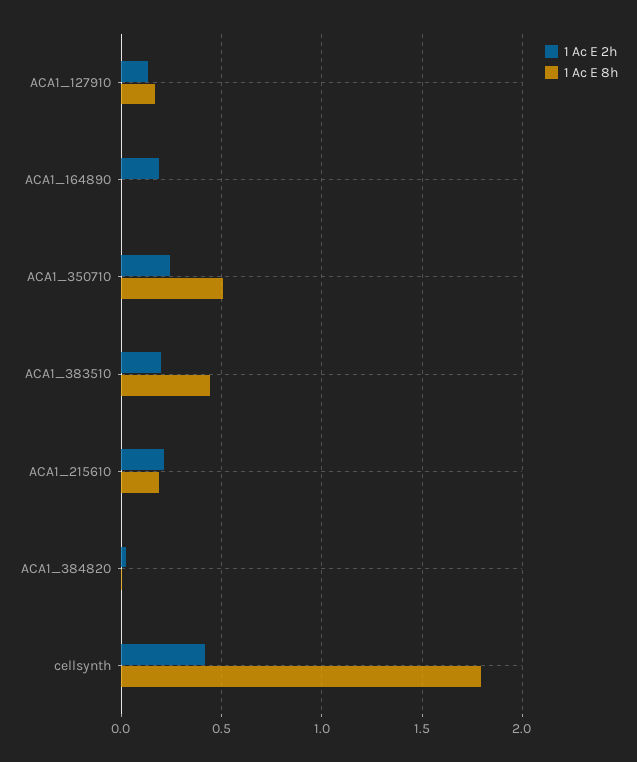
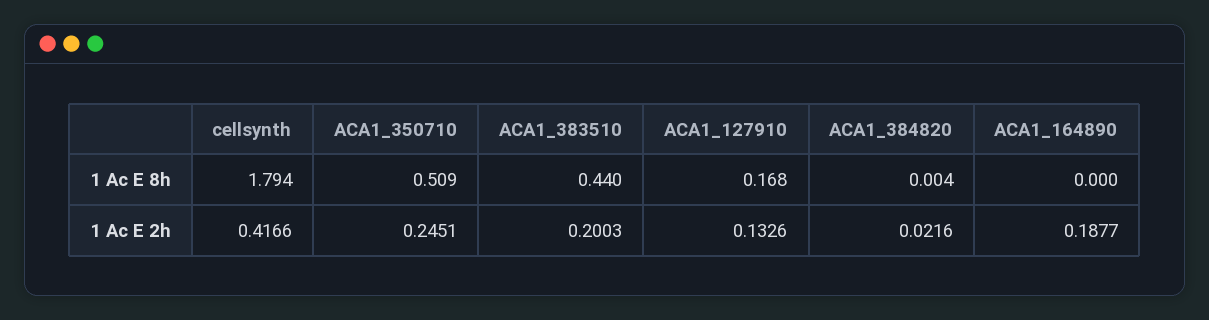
1 Ac E 2h, ACA1_215610: 0.2 -> none
1 Ac E 8h, ACA1_215610: 0.2 -> none

